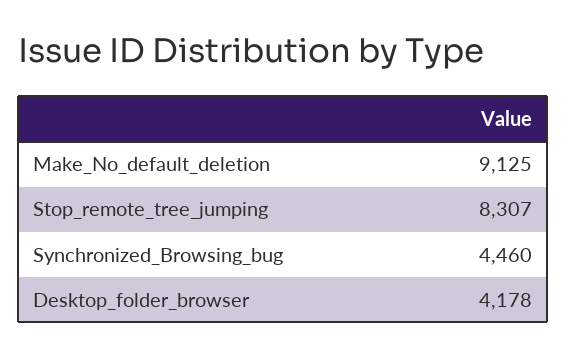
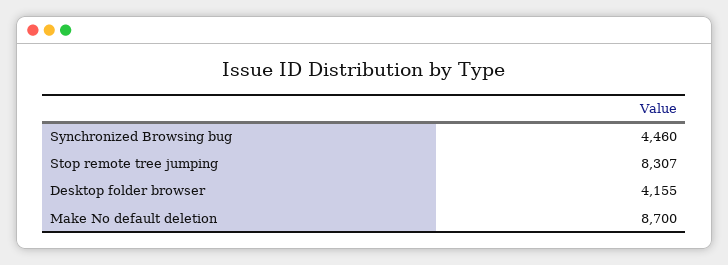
Make_No_default_deletion: 9125 -> 8700
Desktop_folder_browser: 4178 -> 4155

